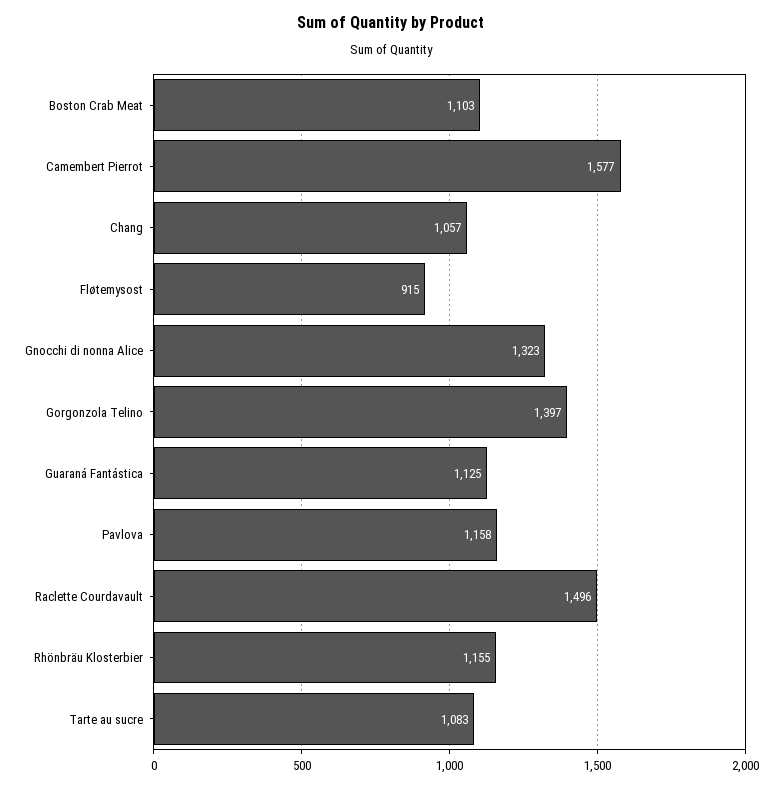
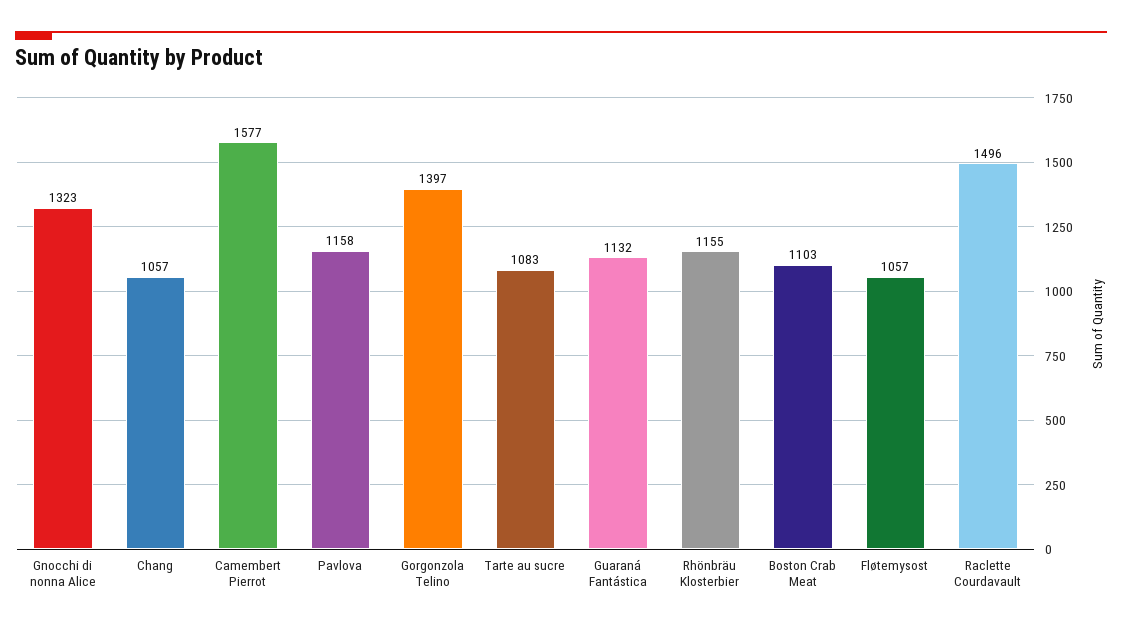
Fløtemysost: 915 -> 1057
Guaraná Fantástica: 1125 -> 1132

